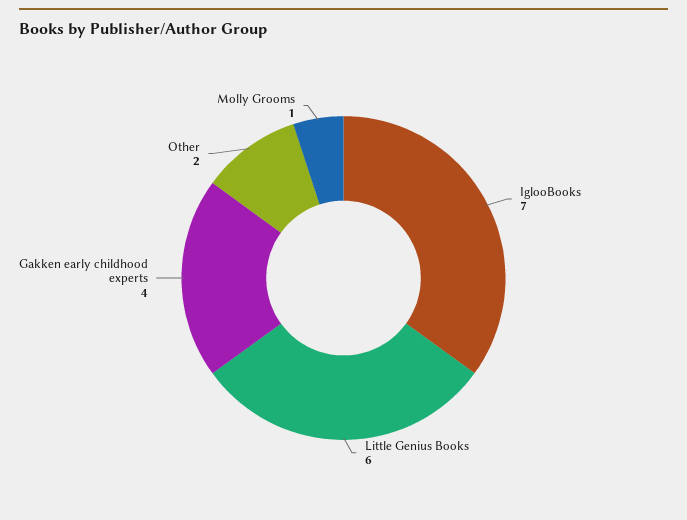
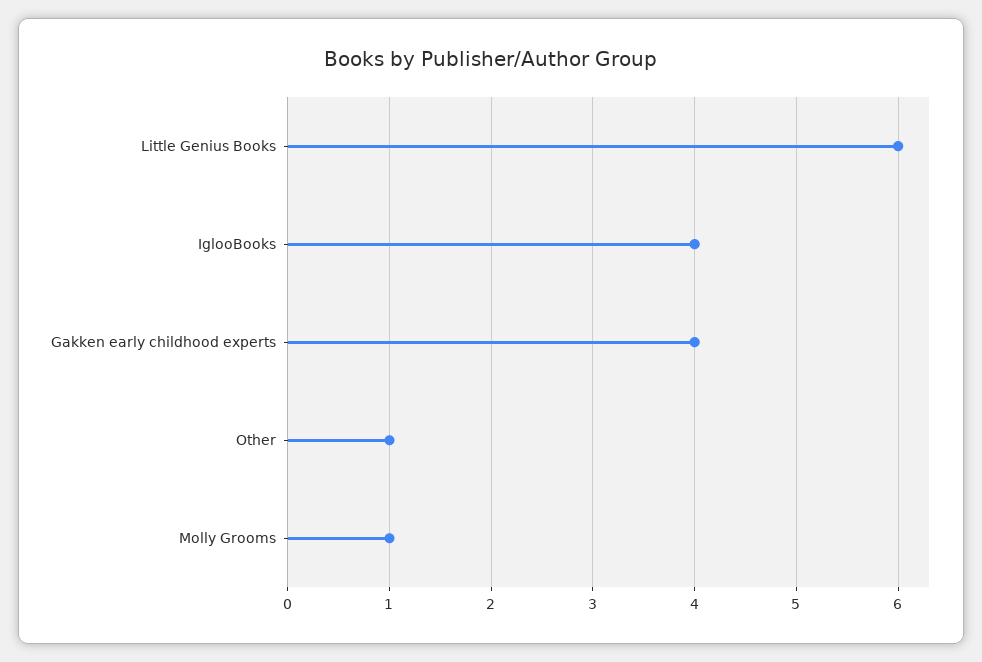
IglooBooks: 7 -> 4
Other: 2 -> 1

